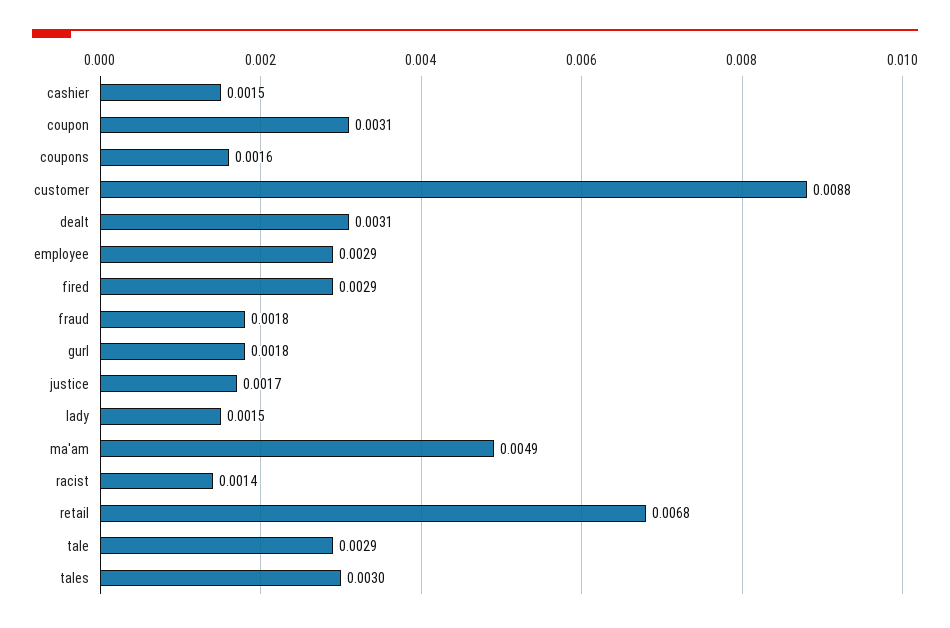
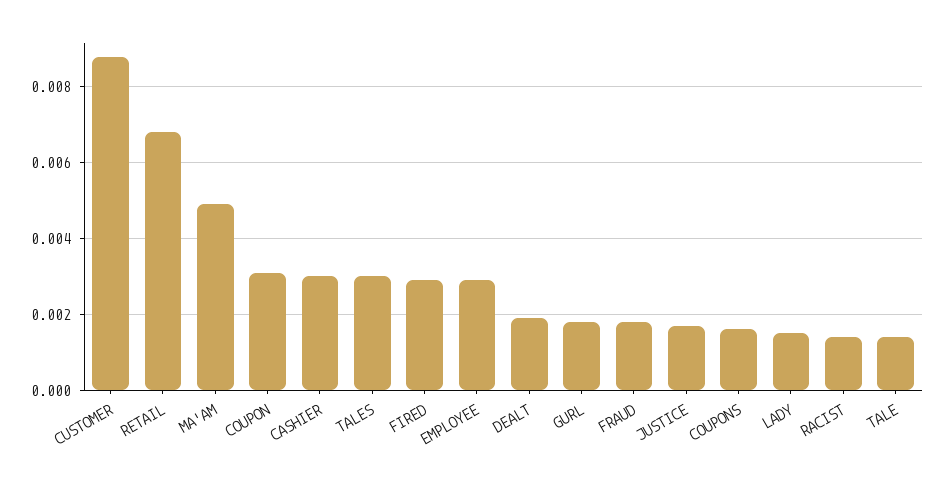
cashier: 0.0015 -> 0.003
dealt: 0.0031 -> 0.002
tale: 0.0029 -> 0.0015

